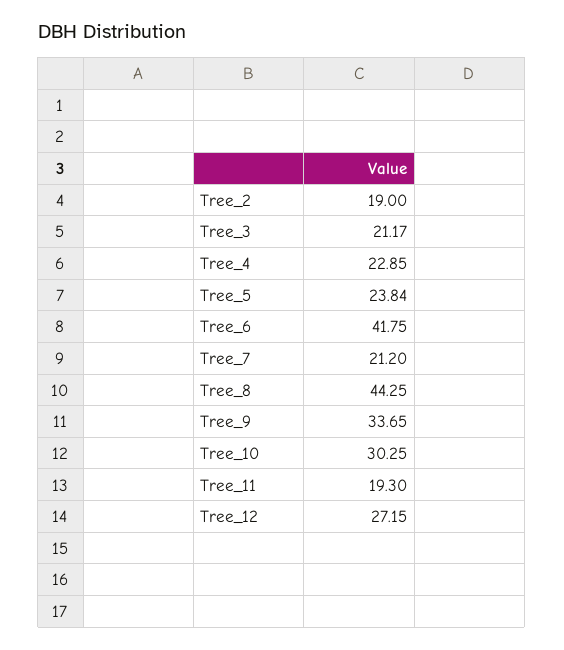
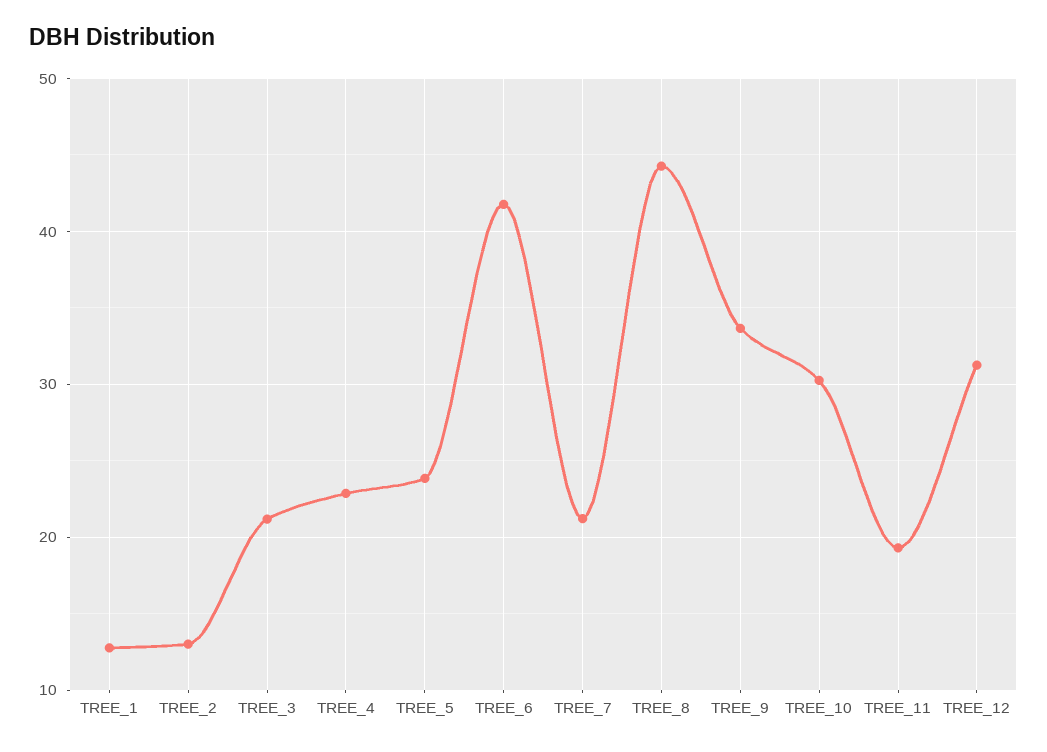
Tree_2: 19 -> 13
Tree_12: 27.15 -> 31
TREE_1: none -> 13

